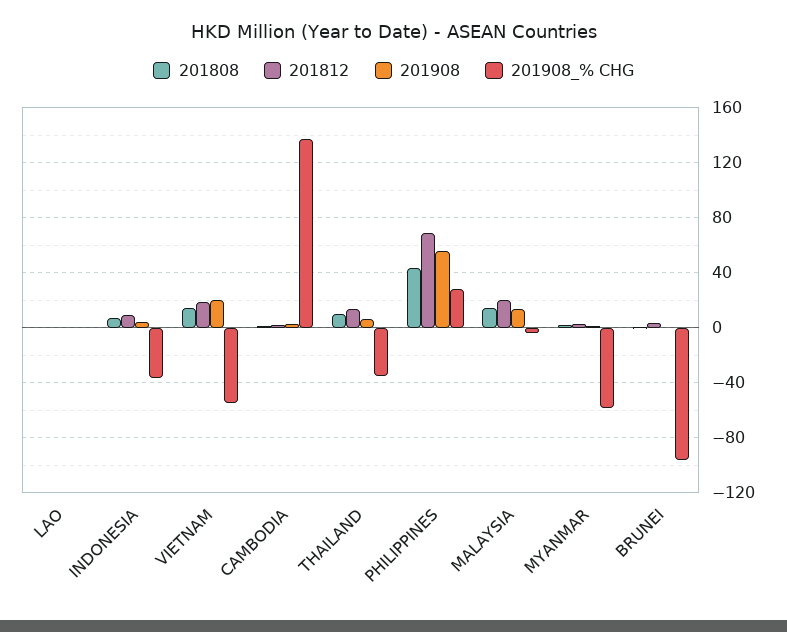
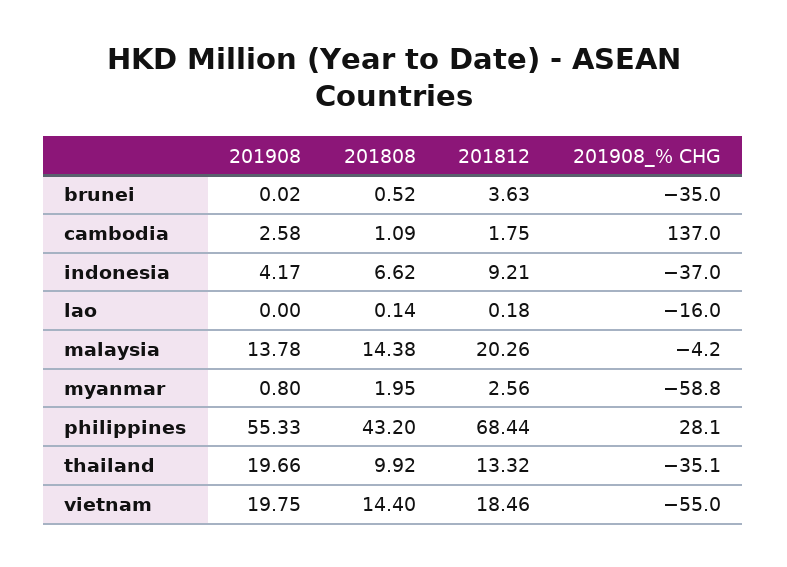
201908_% CHG, LAO: 0 -> -16
201908, THAILAND: 5 -> 19.66
201908_% CHG, BRUNEI: -95 -> -35

